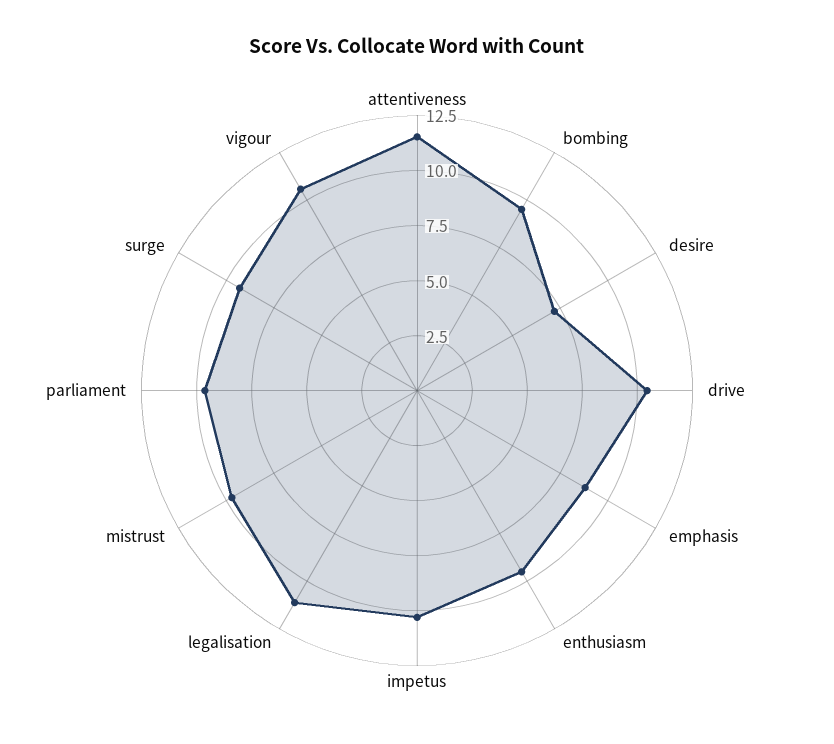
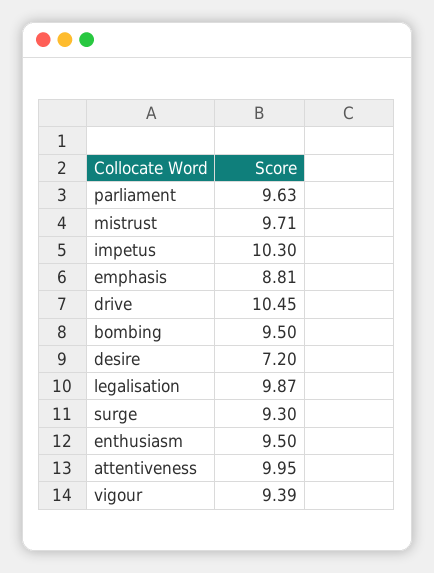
attentiveness: 11.5 -> 9.95
legalisation: 11 -> 9.87
vigour: 10.5 -> 9.39

